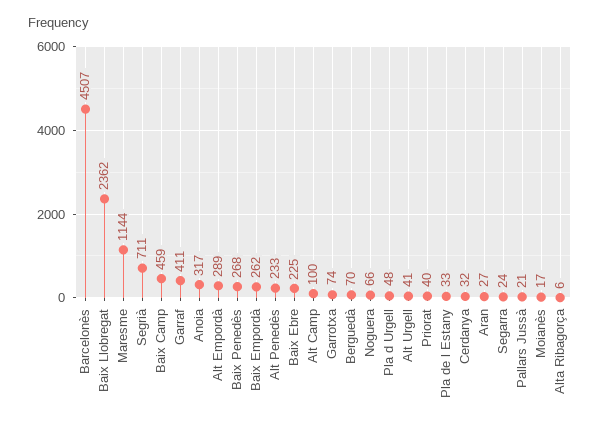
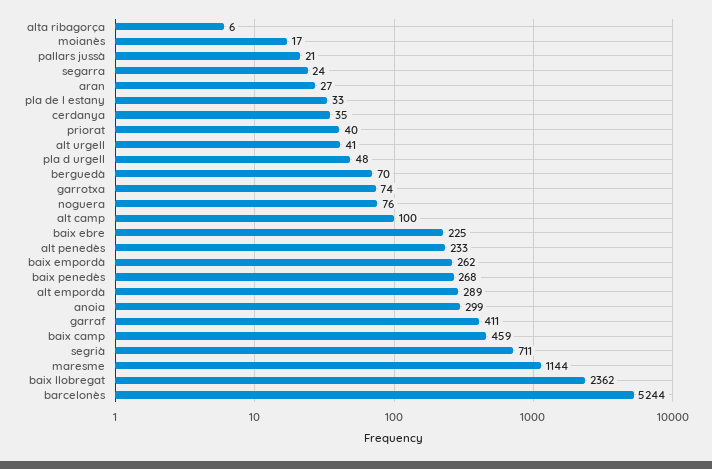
Barcelonès: 4507 -> 5244
Anoia: 317 -> 299
Noguera: 66 -> 76
Cerdanya: 32 -> 35

